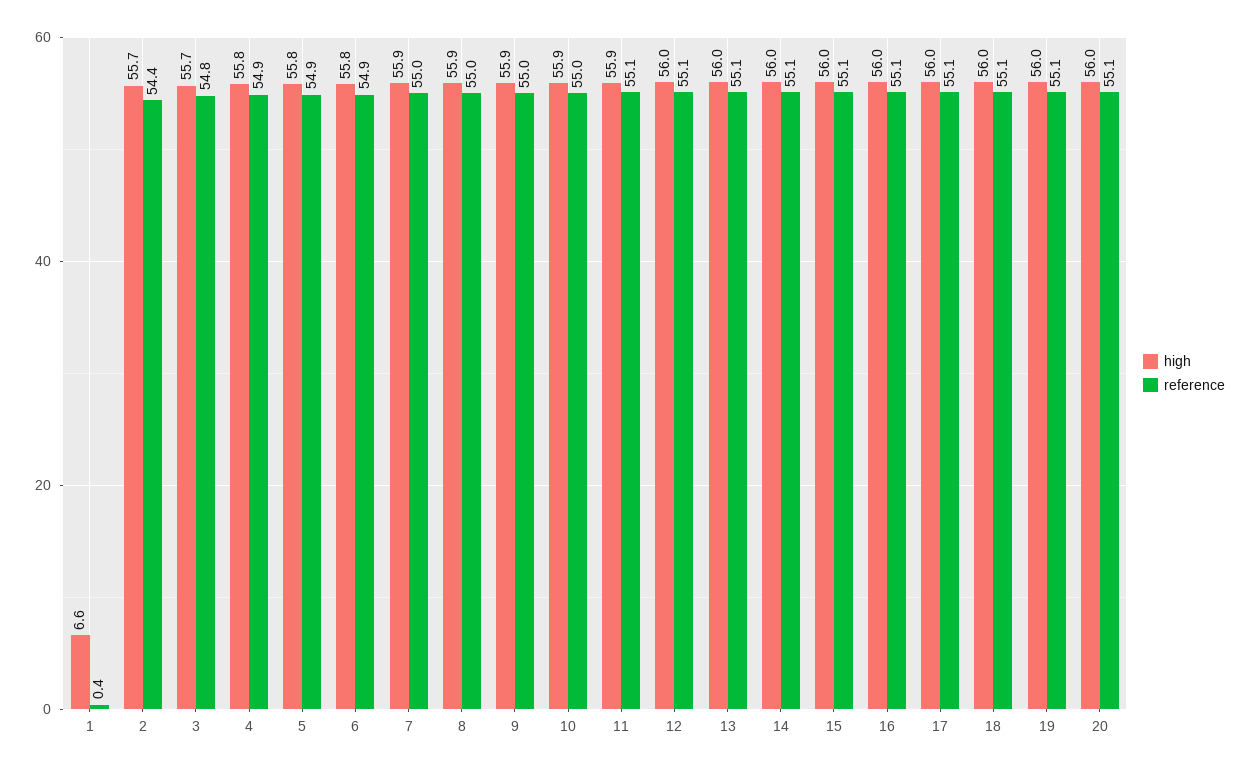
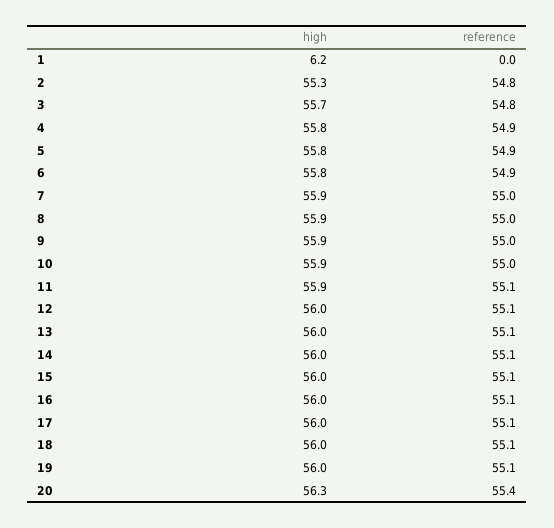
high, 1: 6.6 -> 6.2
reference, 1: 0.4 -> 0
high, 2: 55.7 -> 55.3
reference, 2: 54.4 -> 54.8
high, 20: 56 -> 56.3
reference, 20: 55.1 -> 55.4

